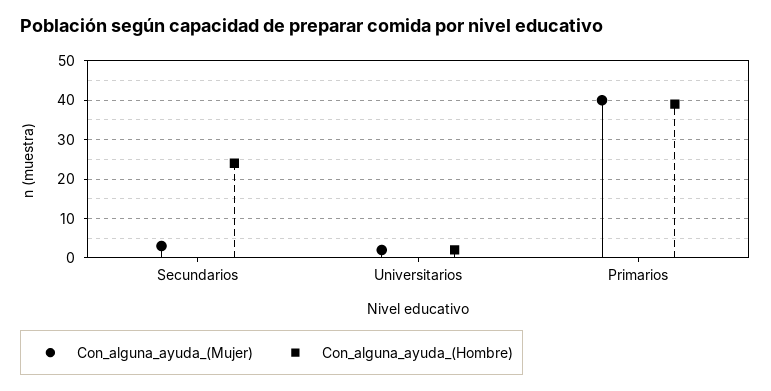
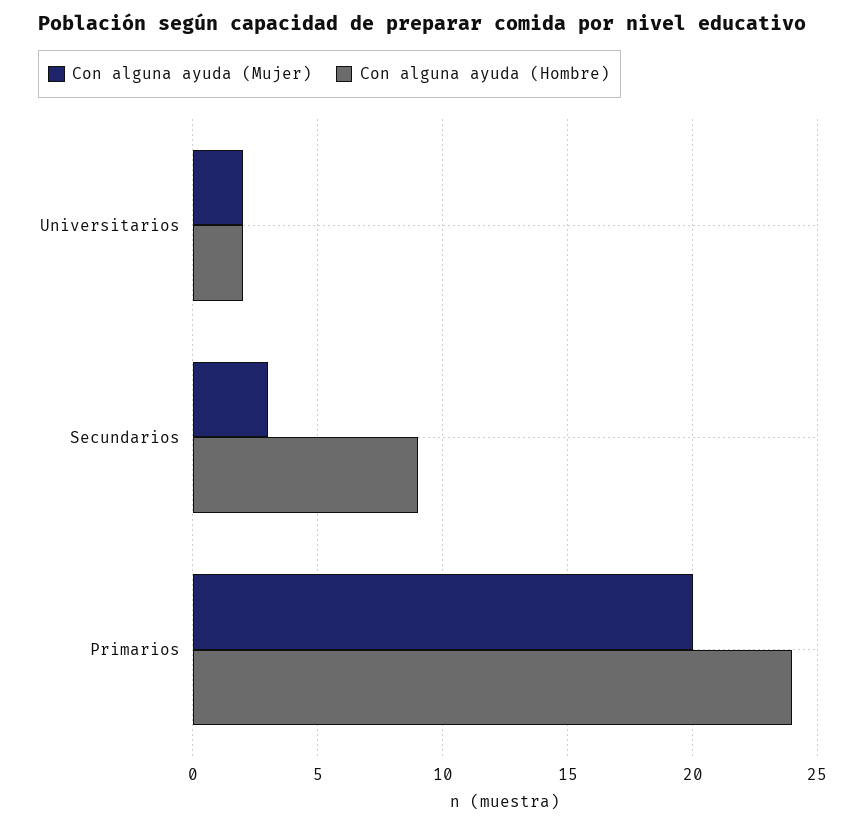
Con_alguna_ayuda_(Hombre), Secundarios: 25 -> 9
Con_alguna_ayuda_(Mujer), Primarios: 40 -> 20
Con_alguna_ayuda_(Hombre), Primarios: 40 -> 24

